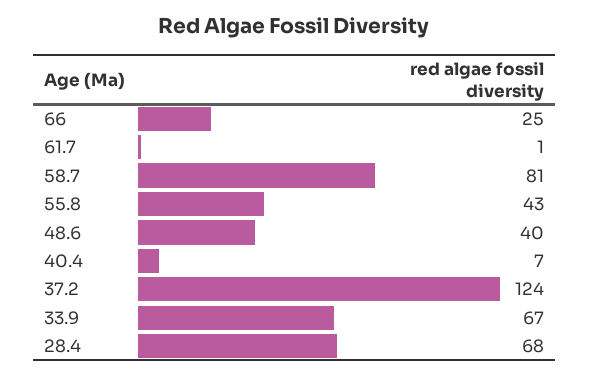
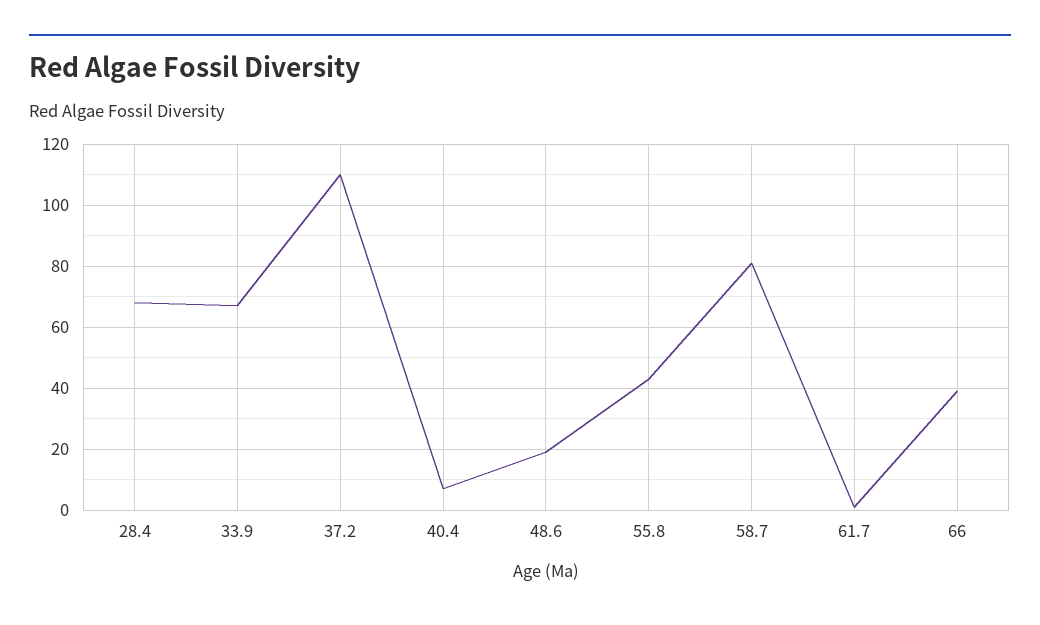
66: 25 -> 40
48.6: 40 -> 20
37.2: 124 -> 110

